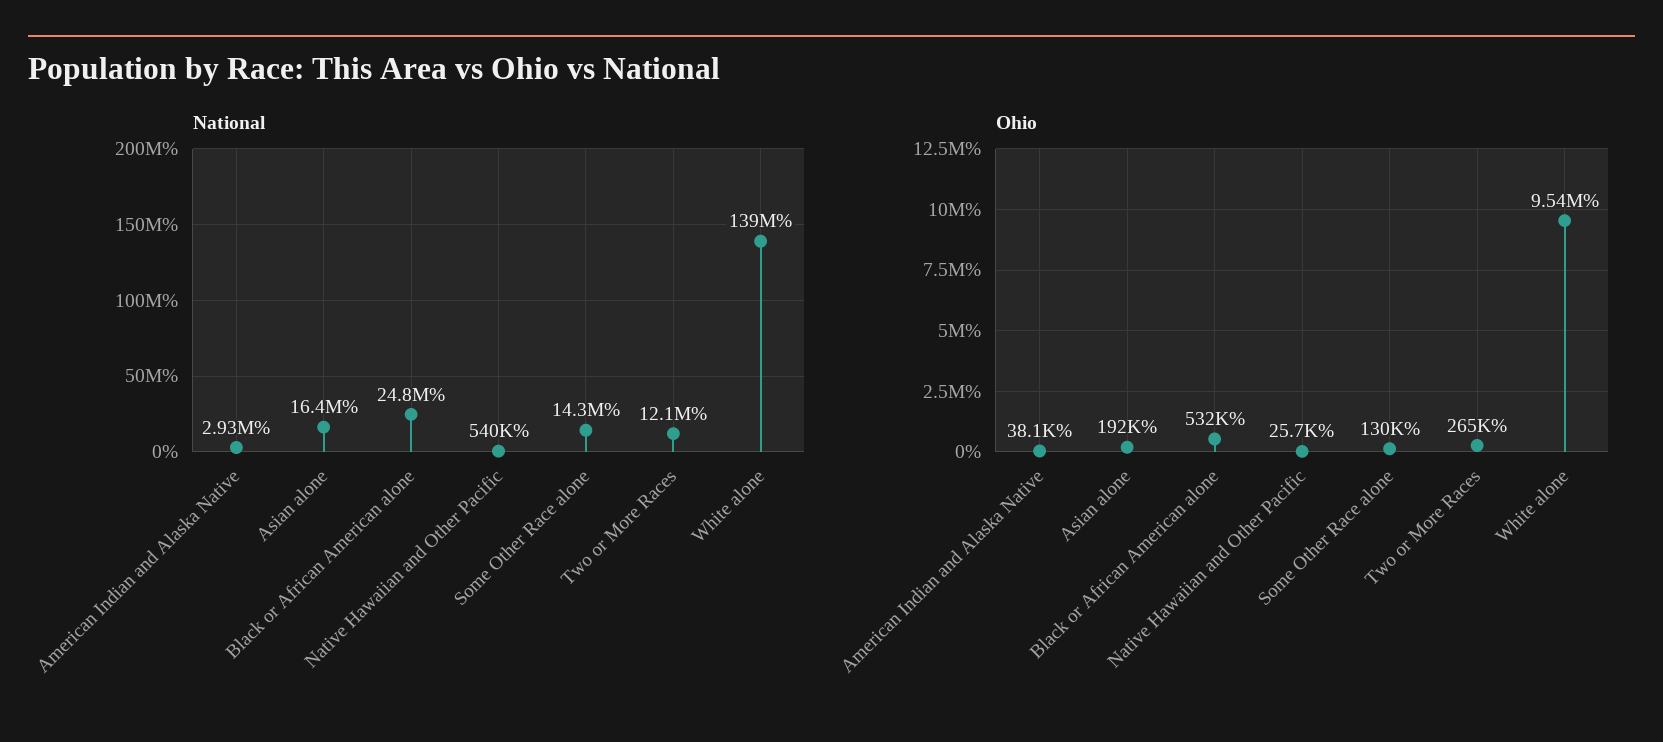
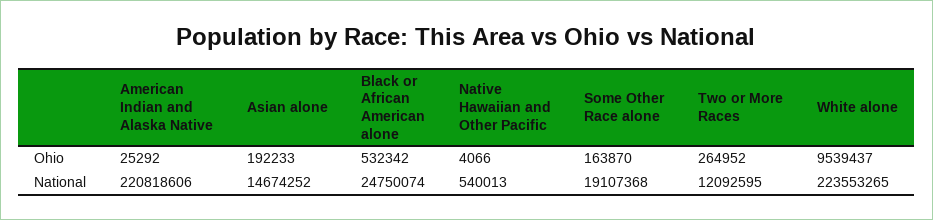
National, American Indian and Alaska Native: 2930000 -> 220818606
National, Asian alone: 16400000 -> 14674252
National, Some Other Race alone: 14300000 -> 19107368
National, White alone: 139000000 -> 223553265
Ohio, American Indian and Alaska Native: 38100 -> 25292
Ohio, Native Hawaiian and Other Pacific: 25700 -> 4066
Ohio, Some Other Race alone: 130000 -> 163870

